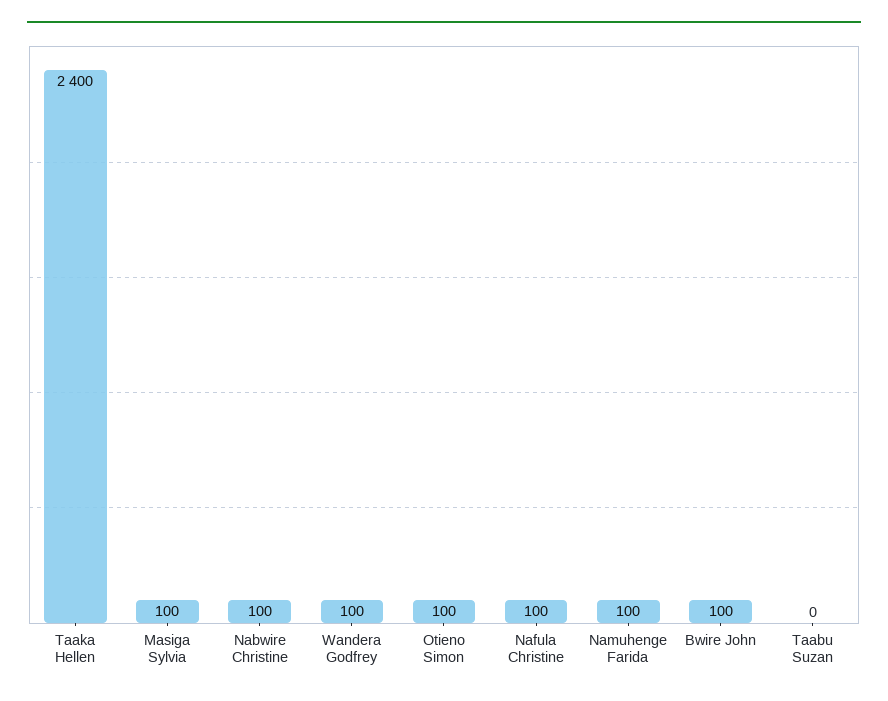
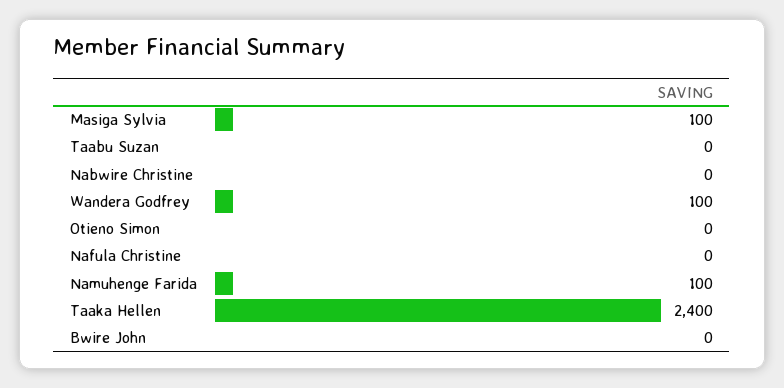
Nabwire Christine: 100 -> 0
Otieno Simon: 100 -> 0
Nafula Christine: 100 -> 0
Bwire John: 100 -> 0

